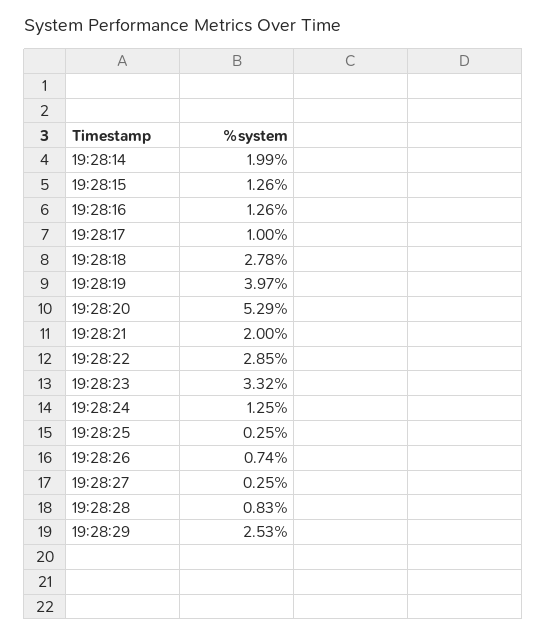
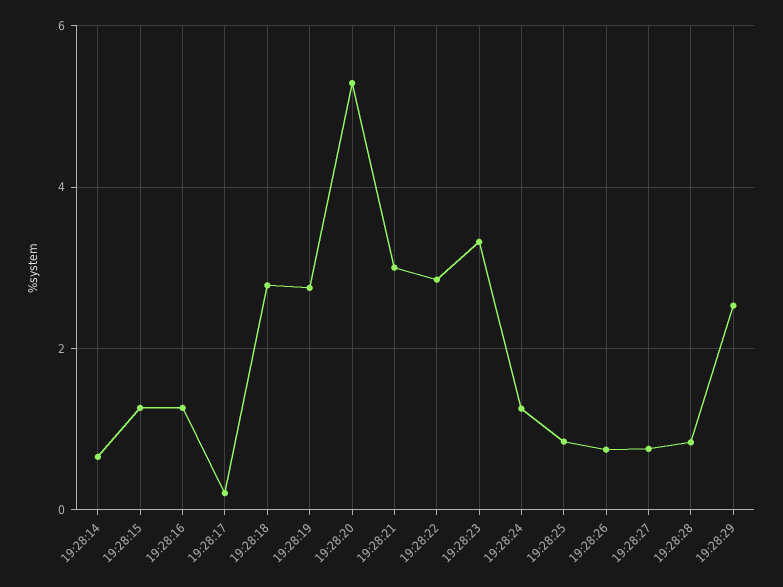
19:28:14: 1.99 -> 0.6
19:28:17: 1 -> 0.2
19:28:19: 3.97 -> 2.8
19:28:21: 2 -> 3
19:28:25: 0.25 -> 0.8
19:28:27: 0.25 -> 0.8

